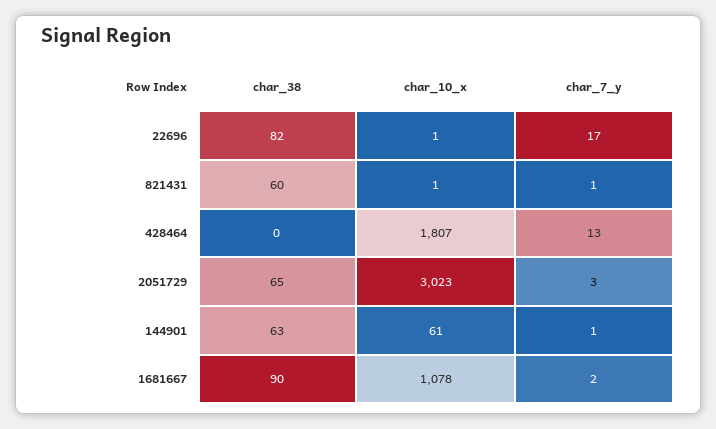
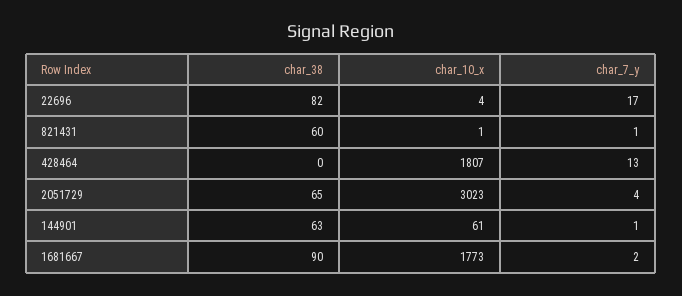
char_10_x, 22696: 1 -> 4
char_7_y, 2051729: 3 -> 4
char_10_x, 1681667: 1078 -> 1773

